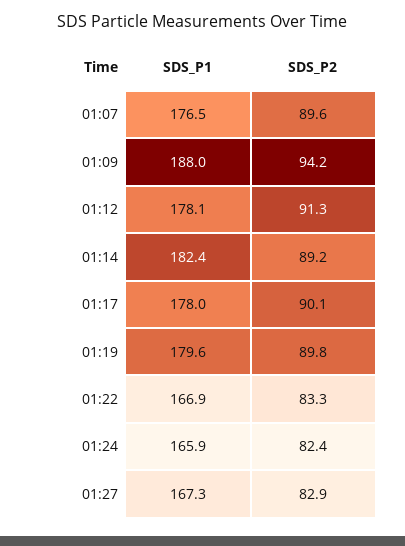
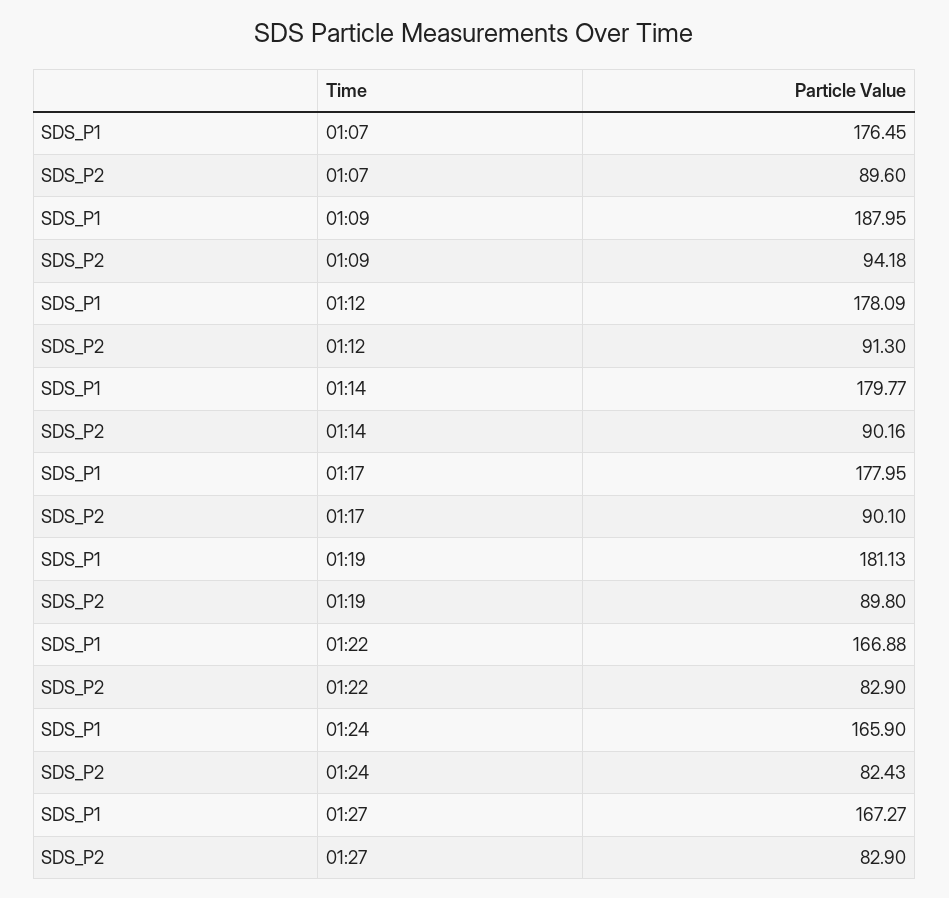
SDS_P1, 01:14: 182.4 -> 179.77
SDS_P2, 01:14: 89.2 -> 90.16
SDS_P1, 01:19: 179.6 -> 181.13
SDS_P2, 01:22: 83.3 -> 82.9

